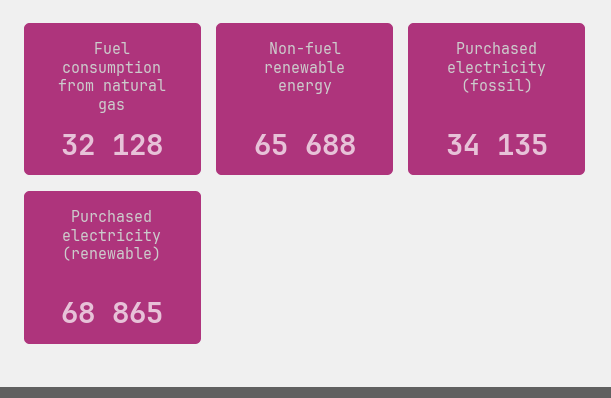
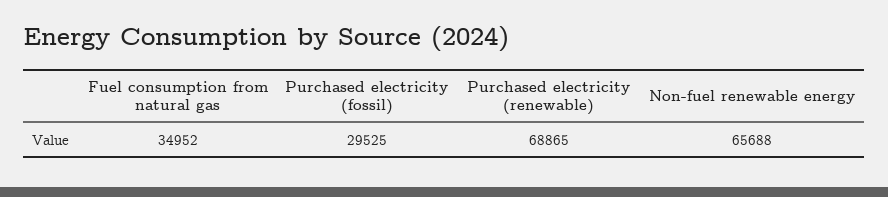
Fuel consumption from natural gas: 32128 -> 34952
Purchased electricity (fossil): 34135 -> 29525

